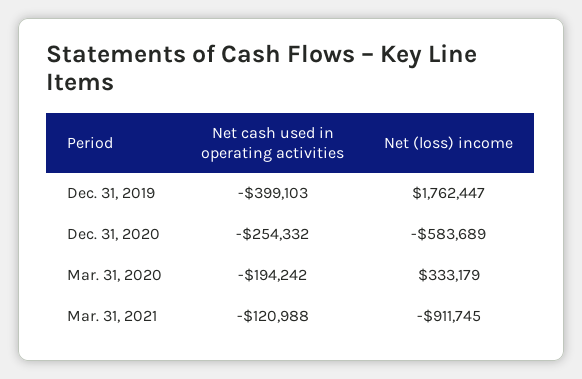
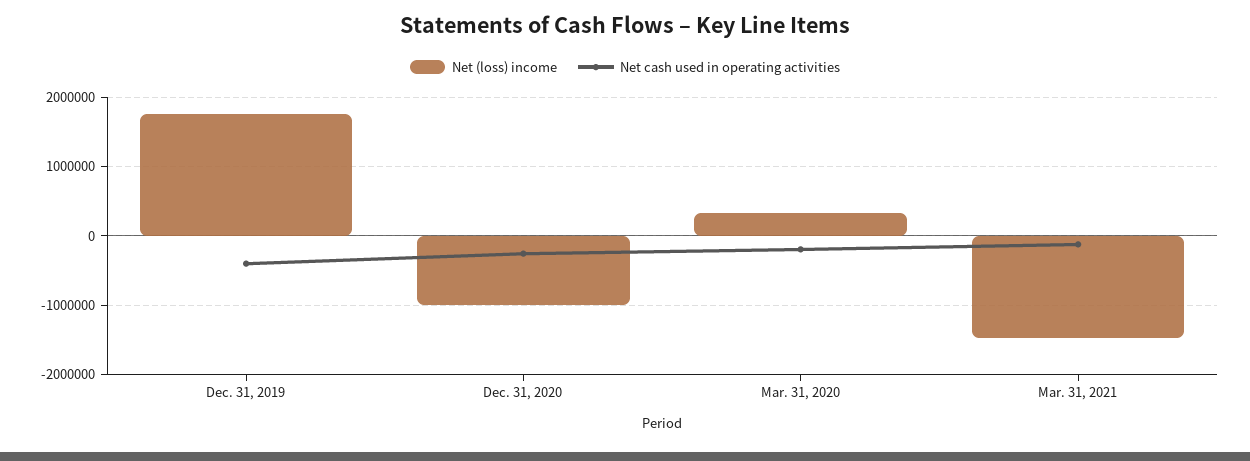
Net (loss) income, Dec. 31, 2020: -583689 -> -1000000
Net (loss) income, Mar. 31, 2021: -911745 -> -1500000

